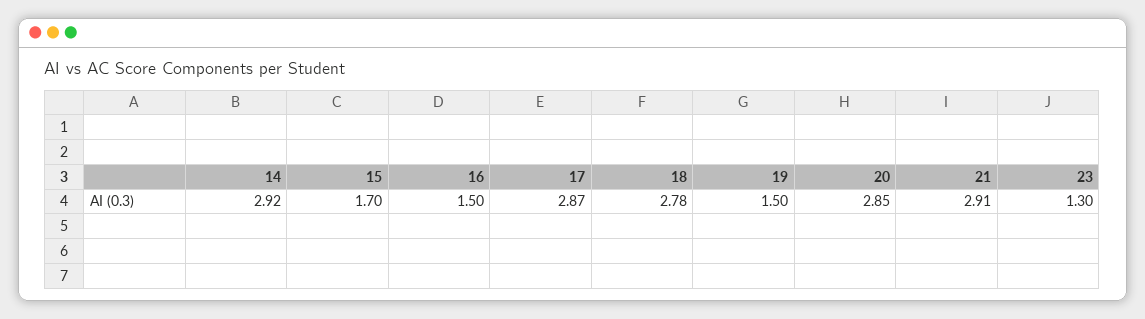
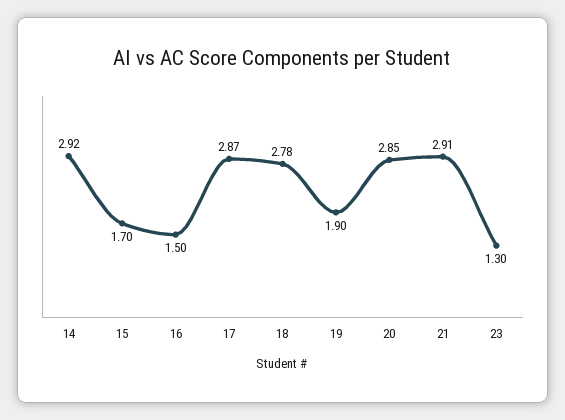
19: 1.5 -> 1.9

